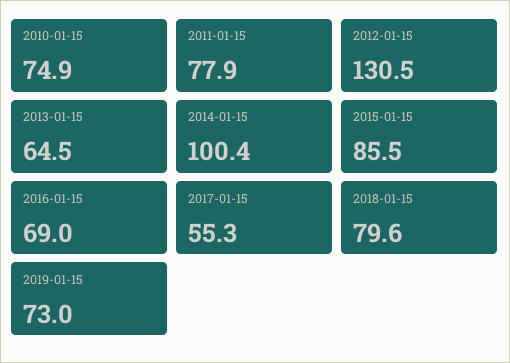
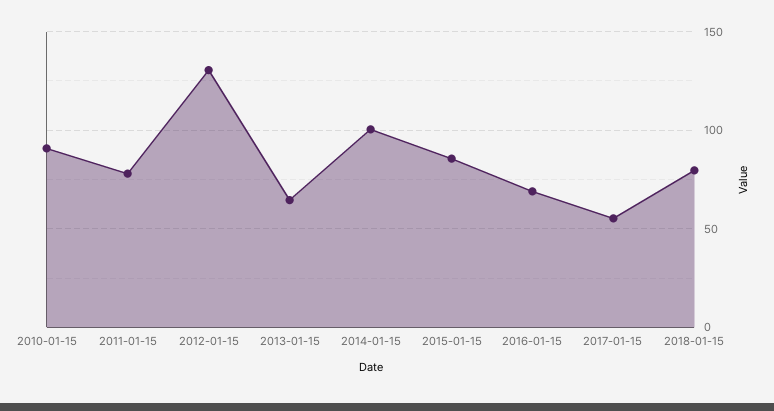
2010-01-15: 74.9 -> 90
2019-01-15: 73 -> none

